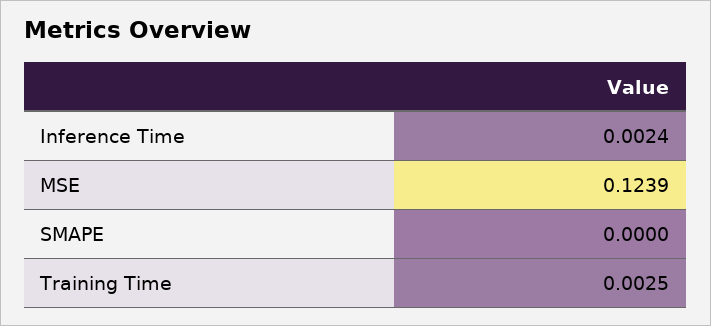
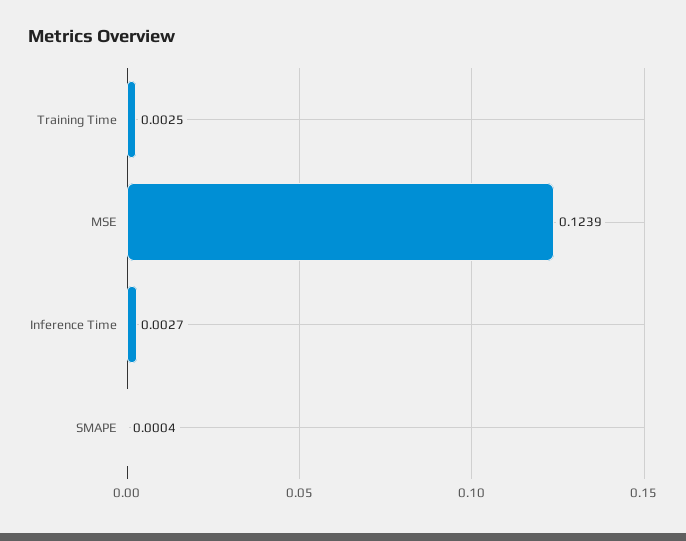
Inference Time: 0.0024 -> 0.0027
SMAPE: 0 -> 0.0004

